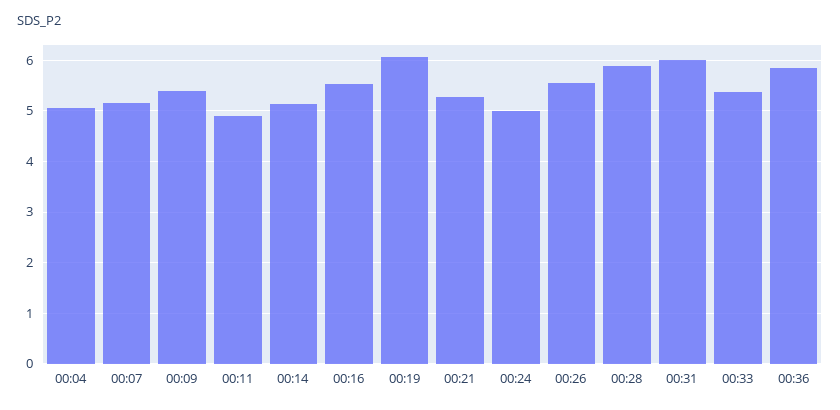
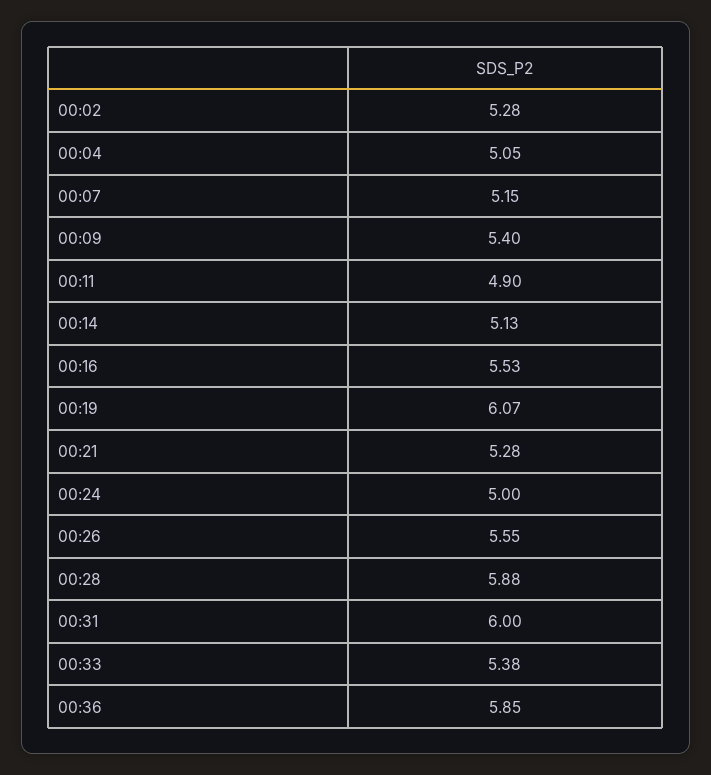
00:02: none -> 5.28

